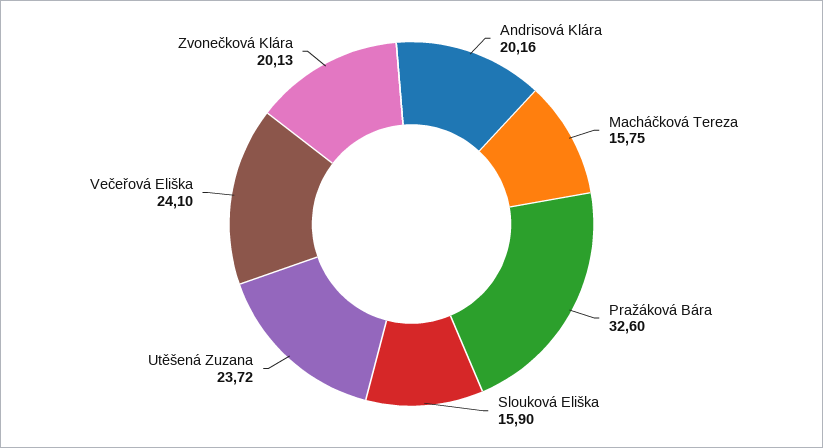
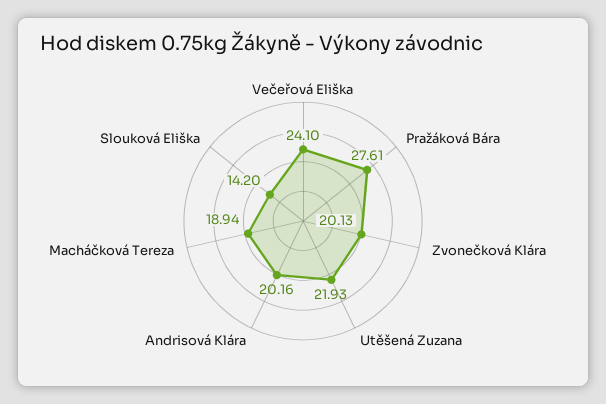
Macháčková Tereza: 15.75 -> 18.94
Pražáková Bára: 32.6 -> 27.61
Slouková Eliška: 15.9 -> 14.2
Utěšená Zuzana: 23.72 -> 21.93

